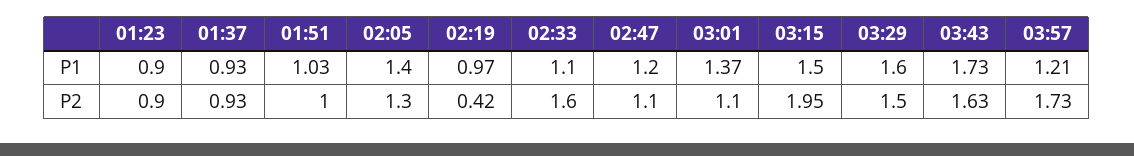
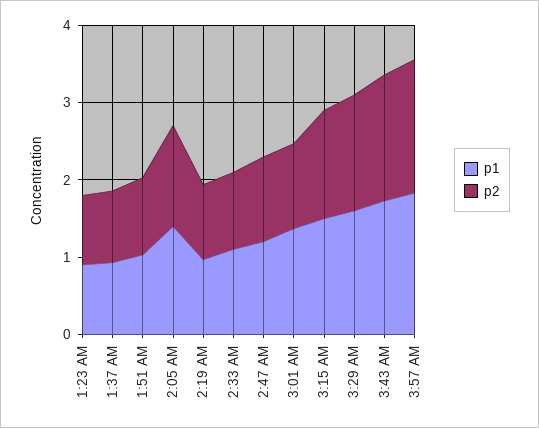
P1, 03:57: 1.21 -> 1.8
P2, 02:19: 0.42 -> 1
P2, 02:33: 1.6 -> 1
P2, 03:15: 1.95 -> 1.4

